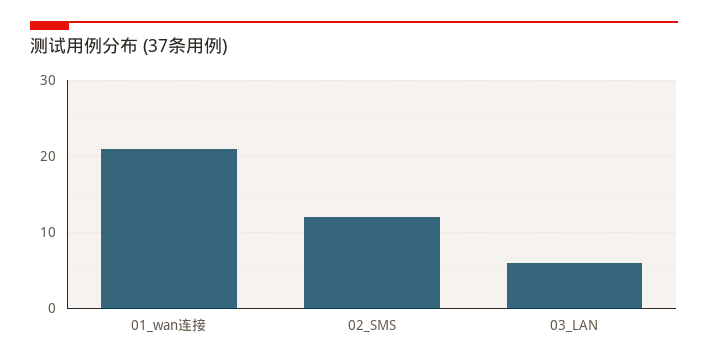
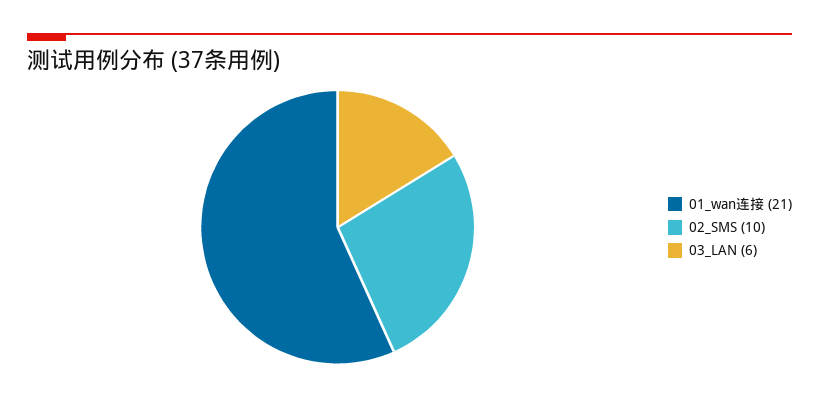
02_SMS: 12 -> 10

